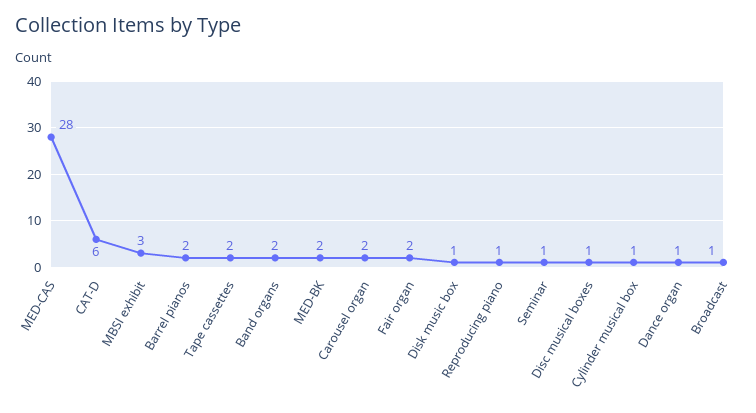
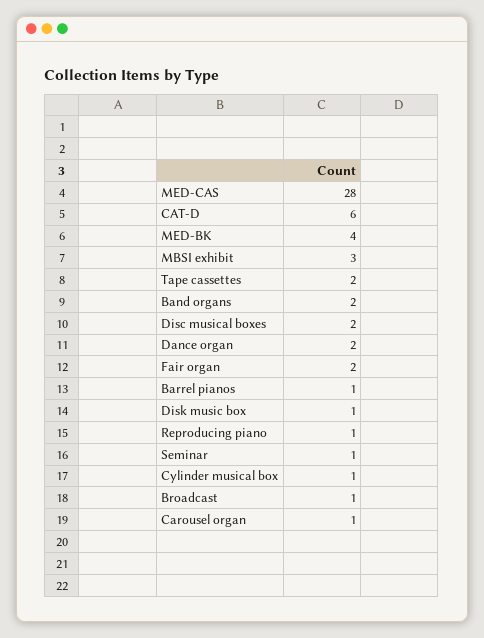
Barrel pianos: 2 -> 1
MED-BK: 2 -> 4
Carousel organ: 2 -> 1
Disc musical boxes: 1 -> 2
Dance organ: 1 -> 2

